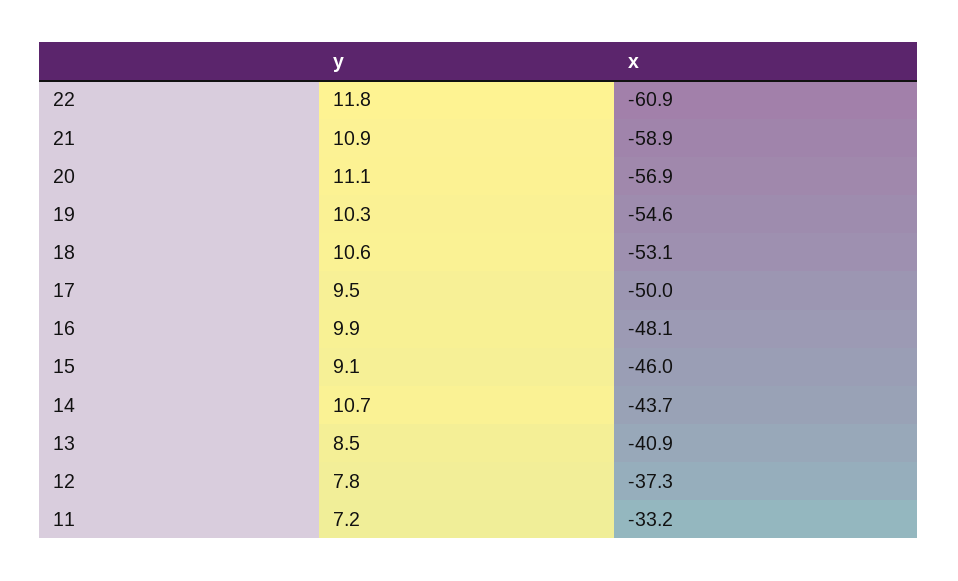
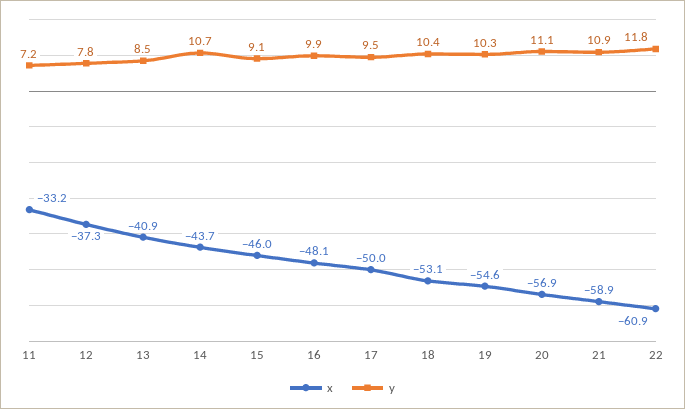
y, 18: 10.6 -> 10.4

